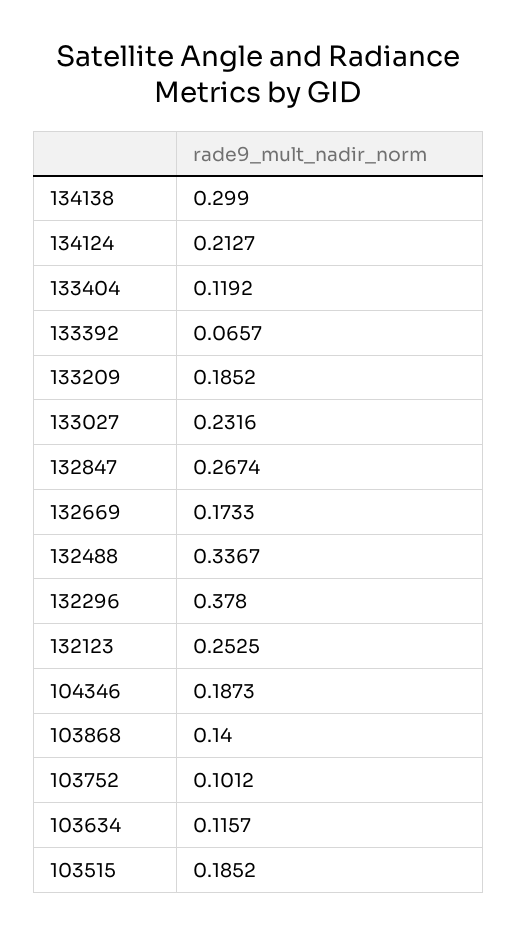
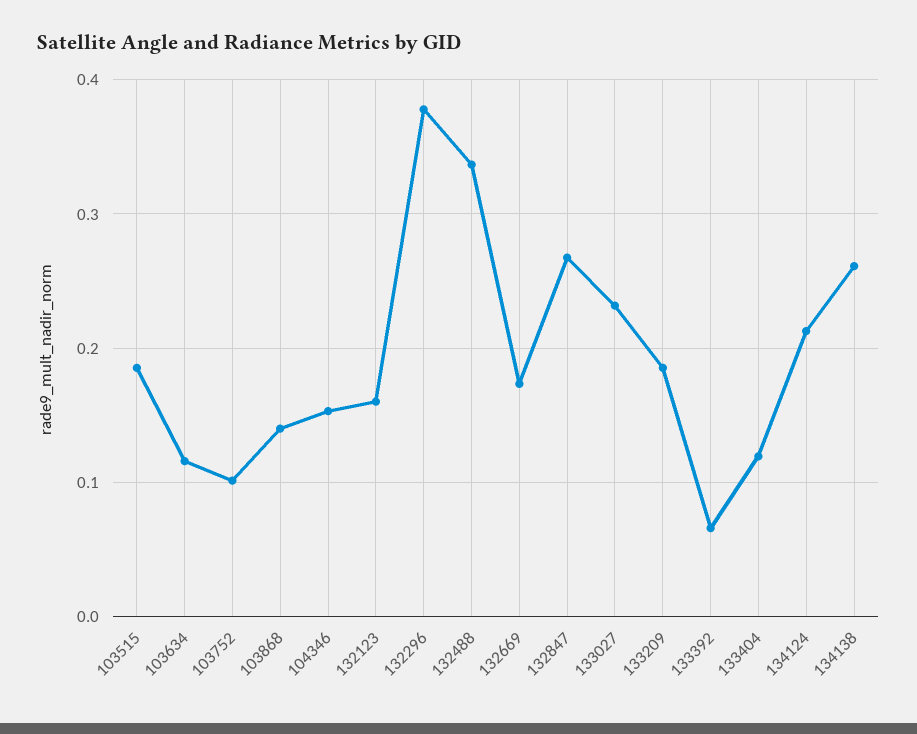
134138: 0.299 -> 0.26
132123: 0.2525 -> 0.16
104346: 0.1873 -> 0.15

